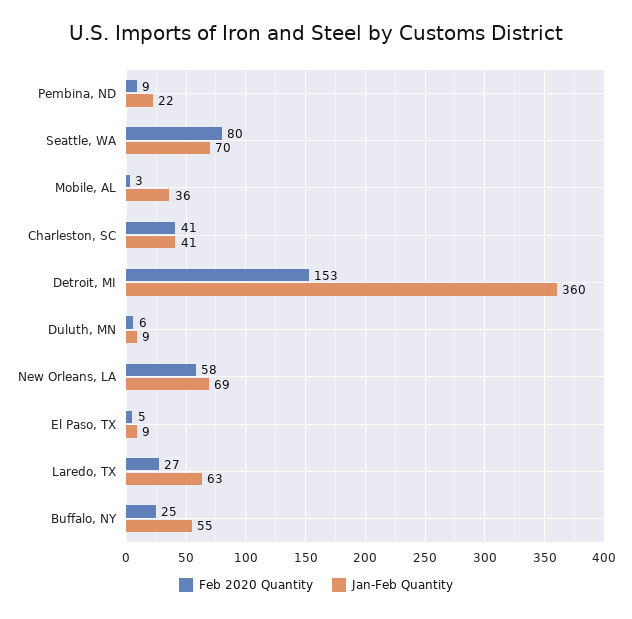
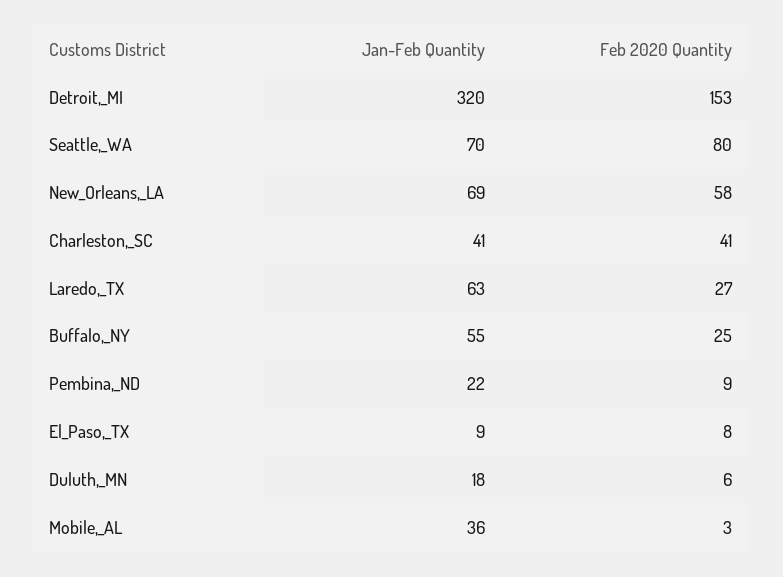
Jan-Feb Quantity, Detroit, MI: 360 -> 320
Jan-Feb Quantity, Duluth, MN: 9 -> 18
Feb 2020 Quantity, El Paso, TX: 5 -> 8

